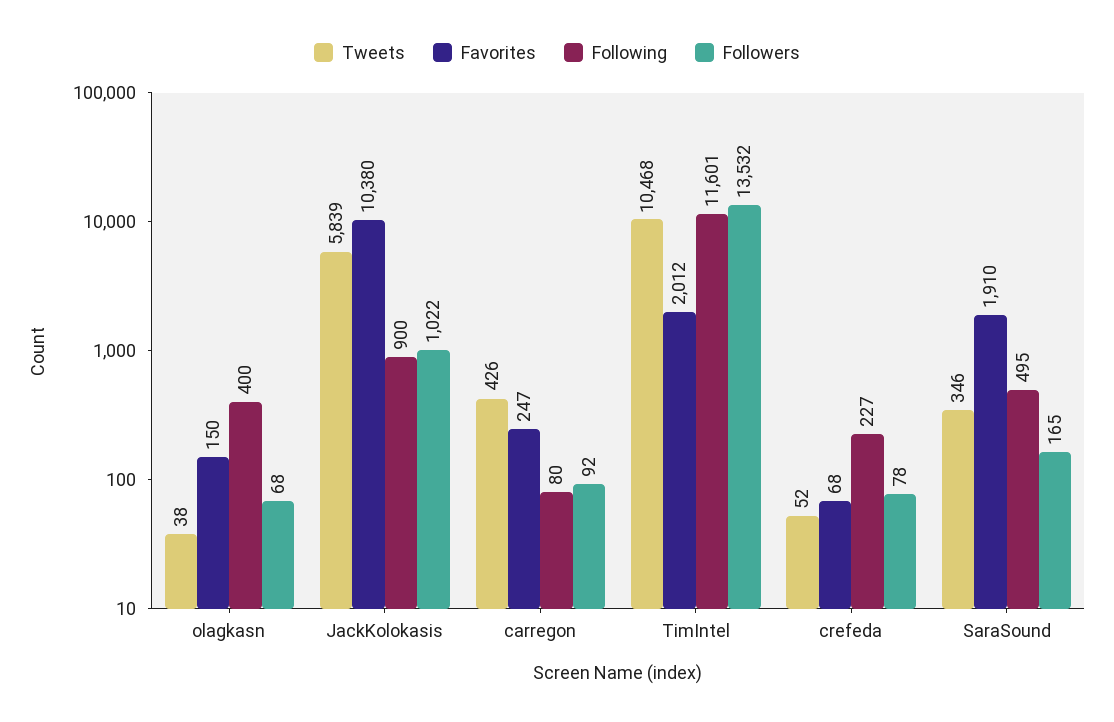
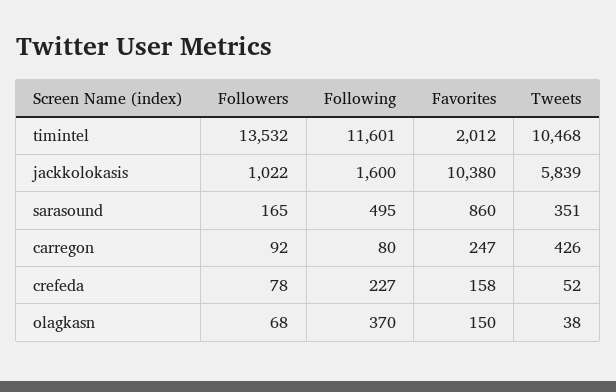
Following, olagkasn: 400 -> 370
Following, JackKolokasis: 900 -> 1600
Favorites, crefeda: 68 -> 158
Tweets, SaraSound: 346 -> 351
Favorites, SaraSound: 1910 -> 860

